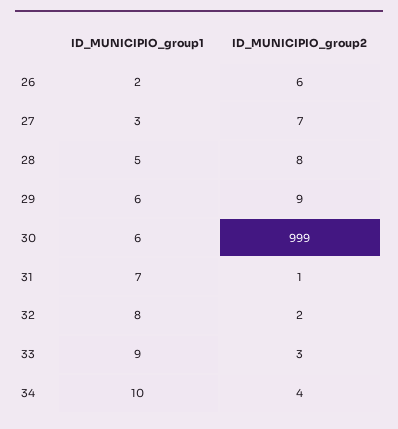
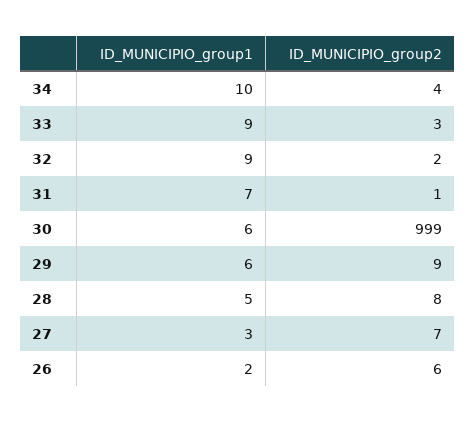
ID_MUNICIPIO_group1, 32: 8 -> 9

